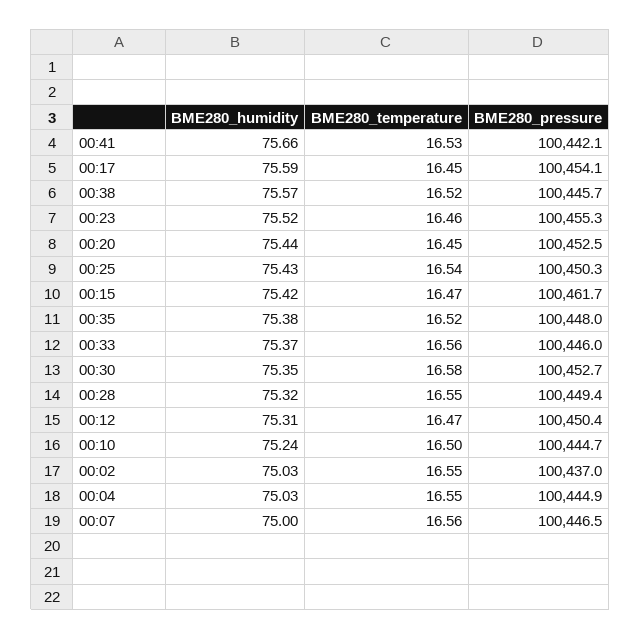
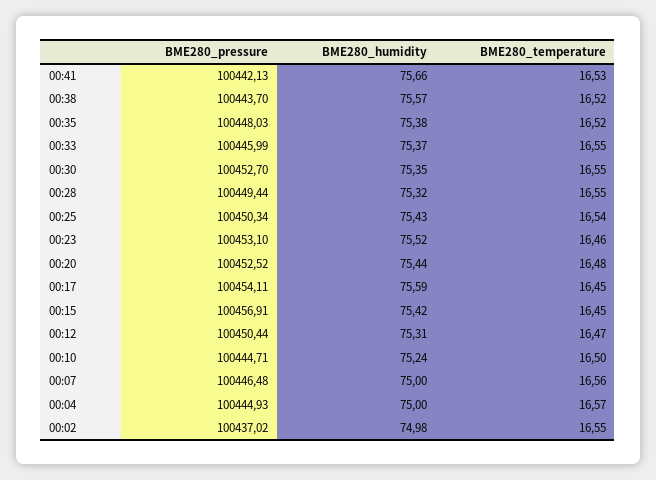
BME280_pressure, 00:38: 100445.7 -> 100443.7
BME280_pressure, 00:23: 100455.3 -> 100453.1
BME280_temperature, 00:20: 16.45 -> 16.48
BME280_temperature, 00:15: 16.47 -> 16.45
BME280_pressure, 00:15: 100461.7 -> 100456.91
BME280_temperature, 00:33: 16.56 -> 16.55
BME280_temperature, 00:30: 16.58 -> 16.55
BME280_humidity, 00:02: 75.03 -> 74.98
BME280_humidity, 00:04: 75.03 -> 75
BME280_temperature, 00:04: 16.55 -> 16.57

